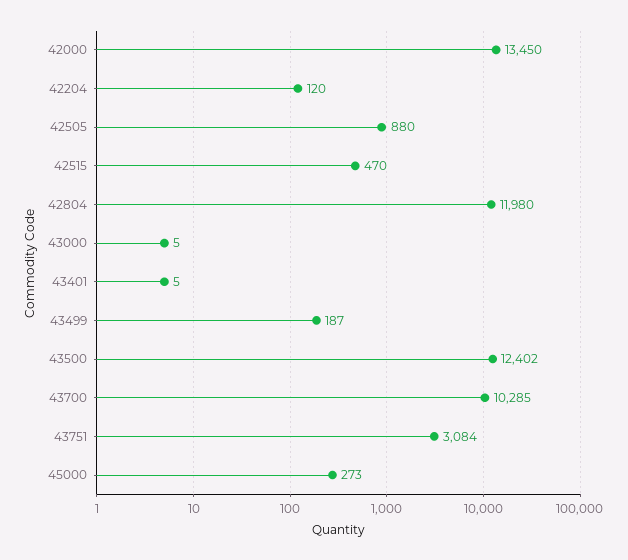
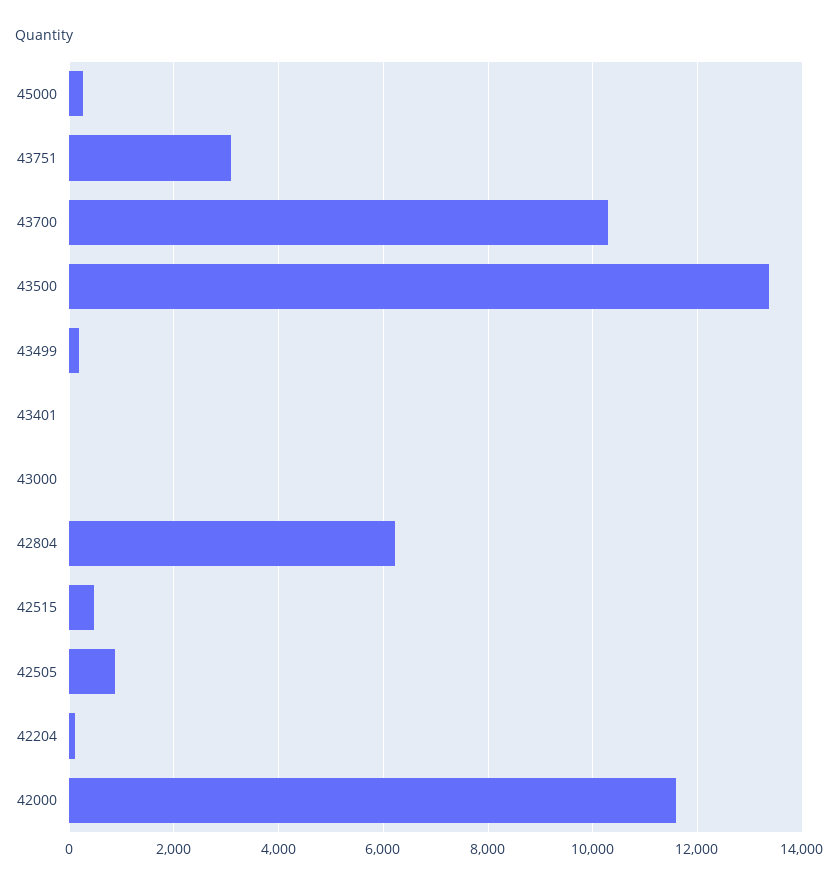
42000: 13450 -> 11600
42804: 11980 -> 6200
43500: 12402 -> 13400

